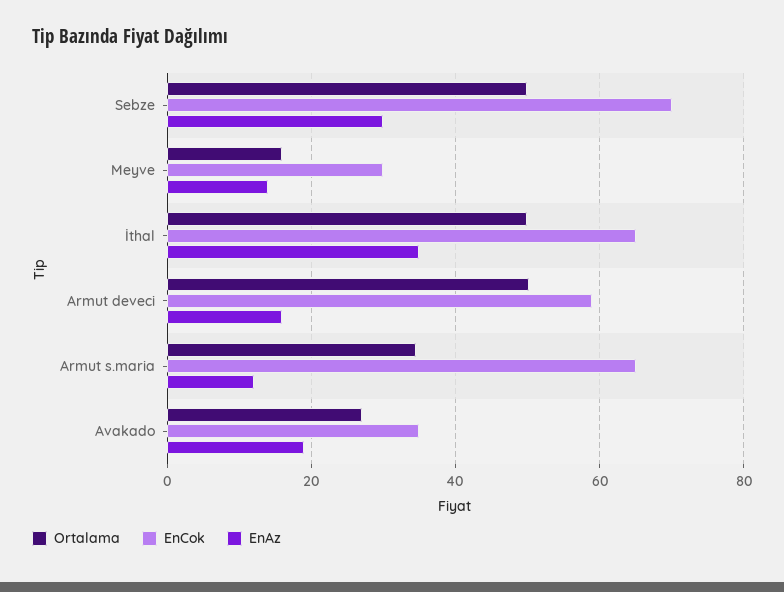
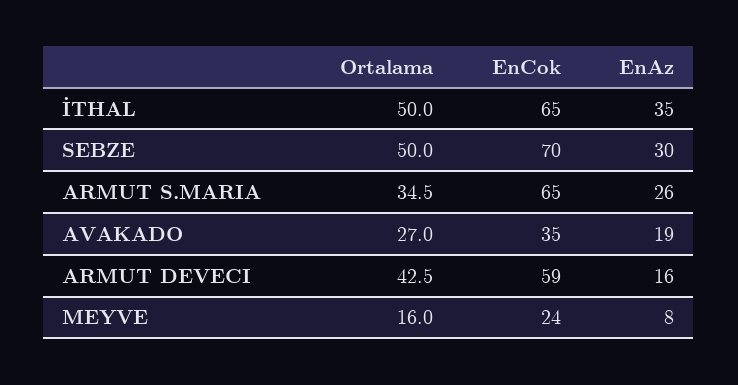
EnCok, Meyve: 30 -> 24
EnAz, Meyve: 14 -> 8
Ortalama, Armut deveci: 50 -> 42.5
EnAz, Armut s.maria: 12 -> 26

